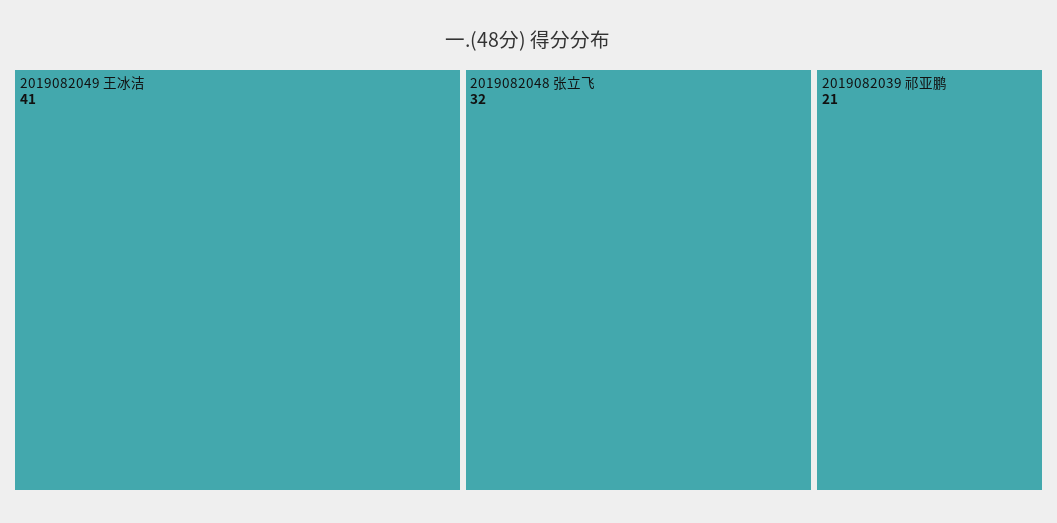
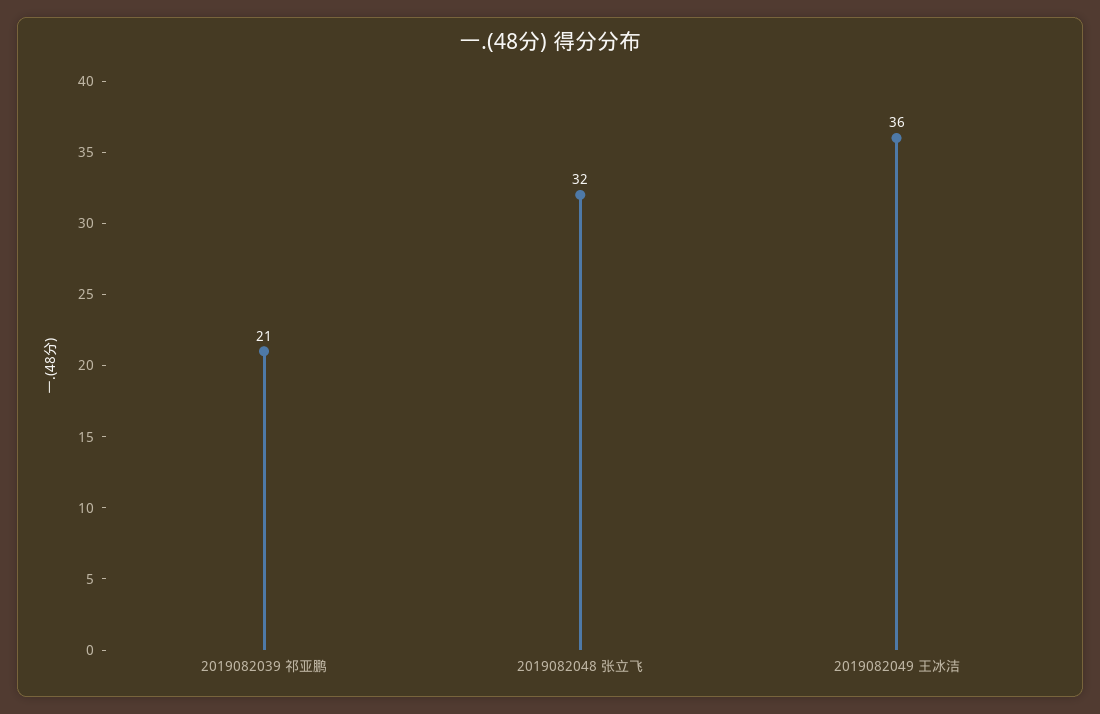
2019082049 王冰洁: 41 -> 36

